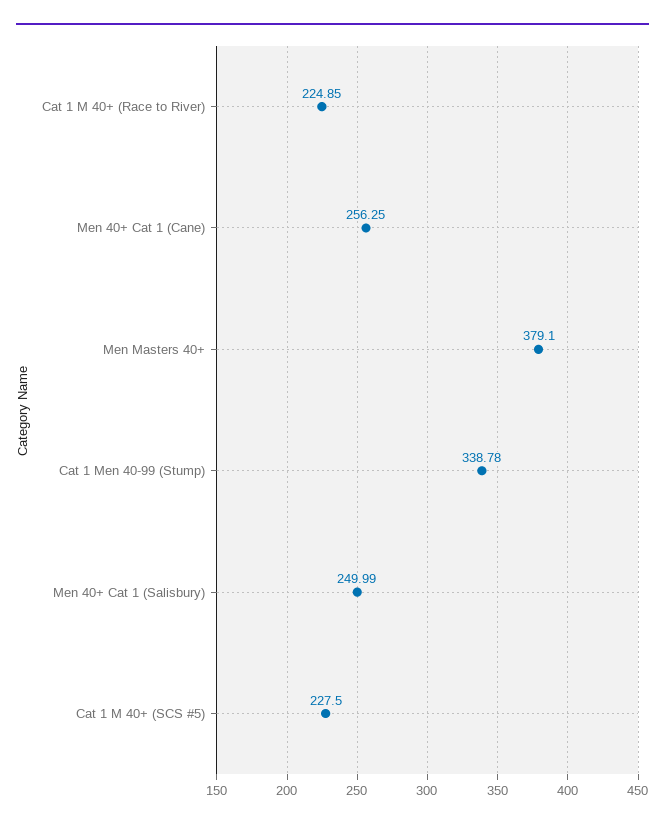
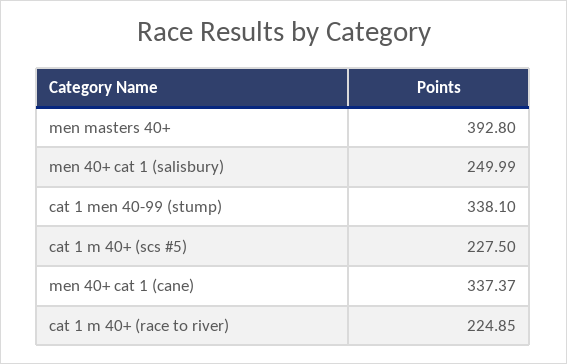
Men 40+ Cat 1 (Cane): 256.25 -> 337.37
Men Masters 40+: 379.1 -> 392.8
Cat 1 Men 40-99 (Stump): 338.78 -> 338.1

